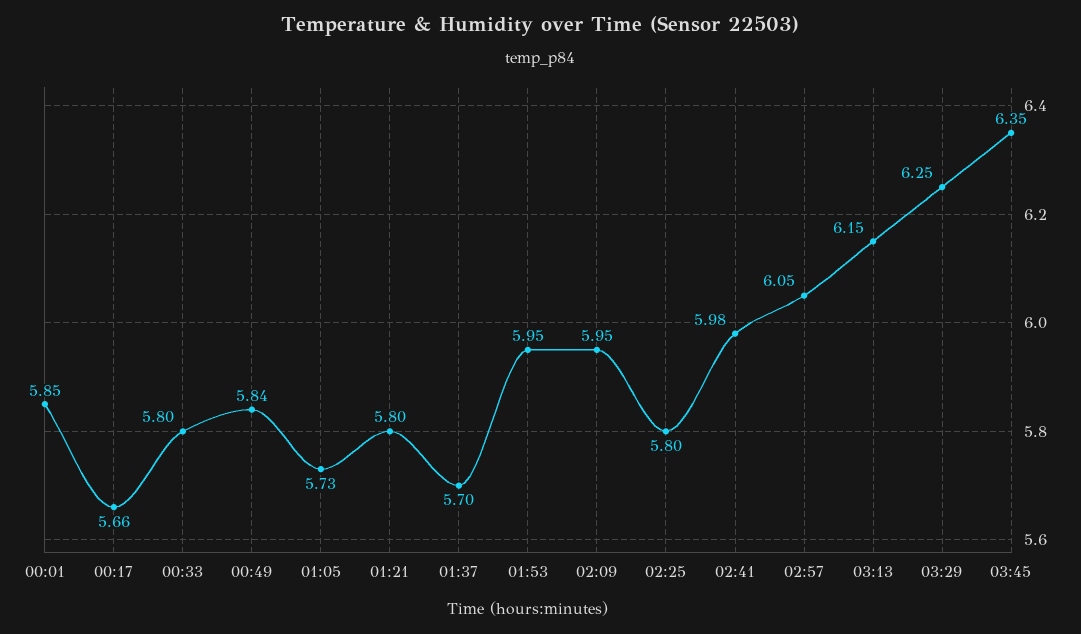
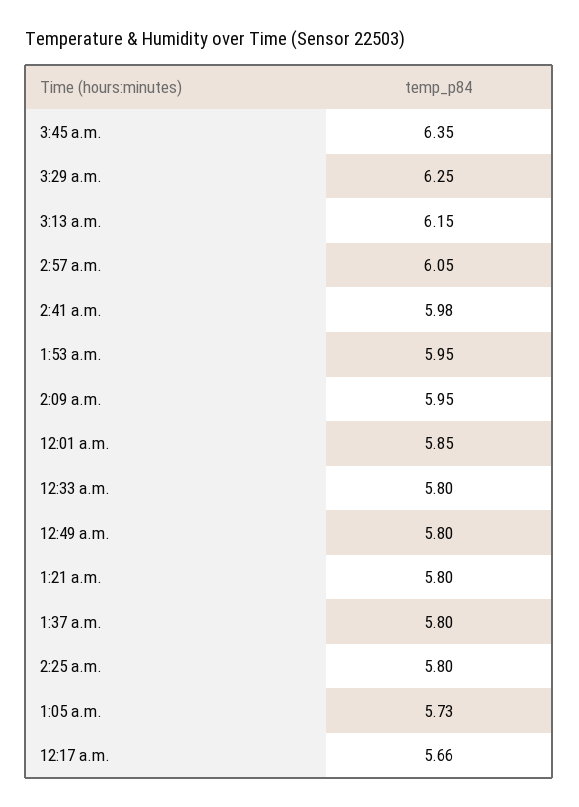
00:49: 5.84 -> 5.8
01:37: 5.7 -> 5.8

